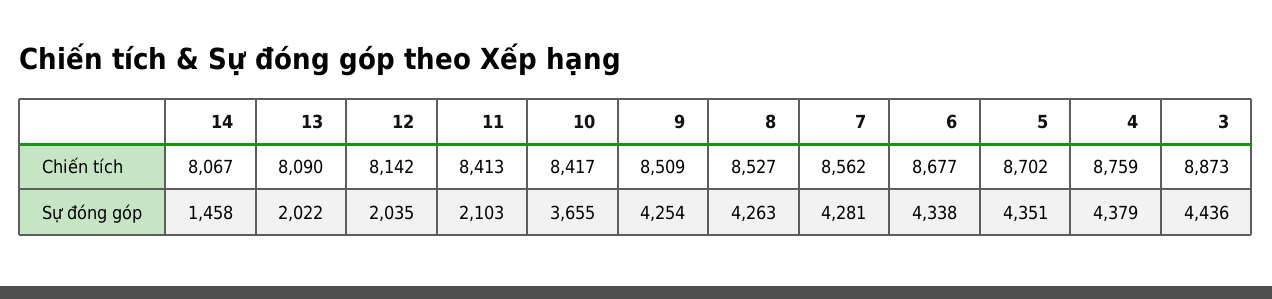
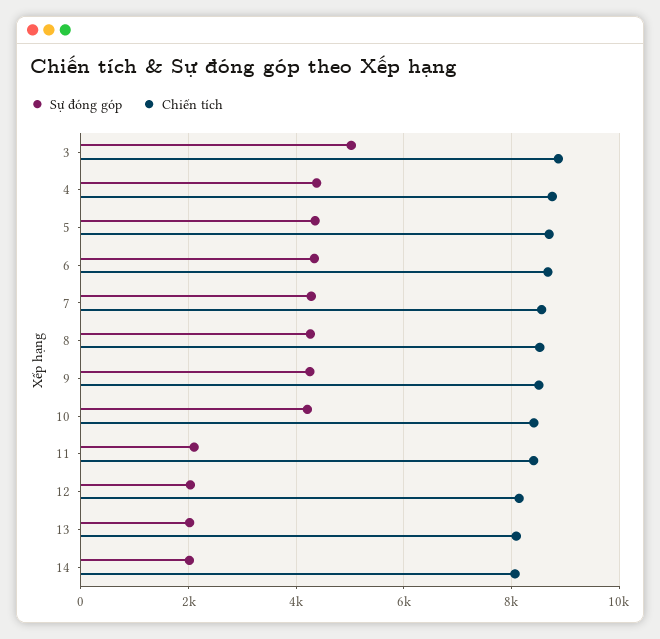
Sự đóng góp, 14: 1458 -> 2000
Sự đóng góp, 10: 3655 -> 4200
Sự đóng góp, 3: 4436 -> 5000

